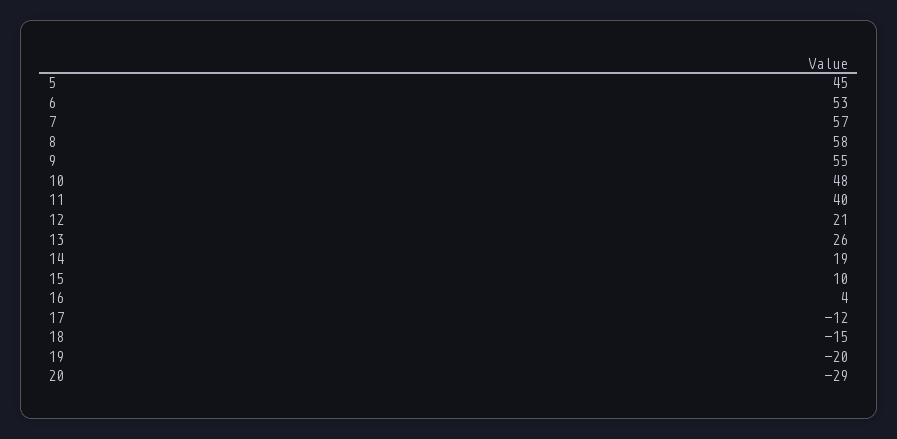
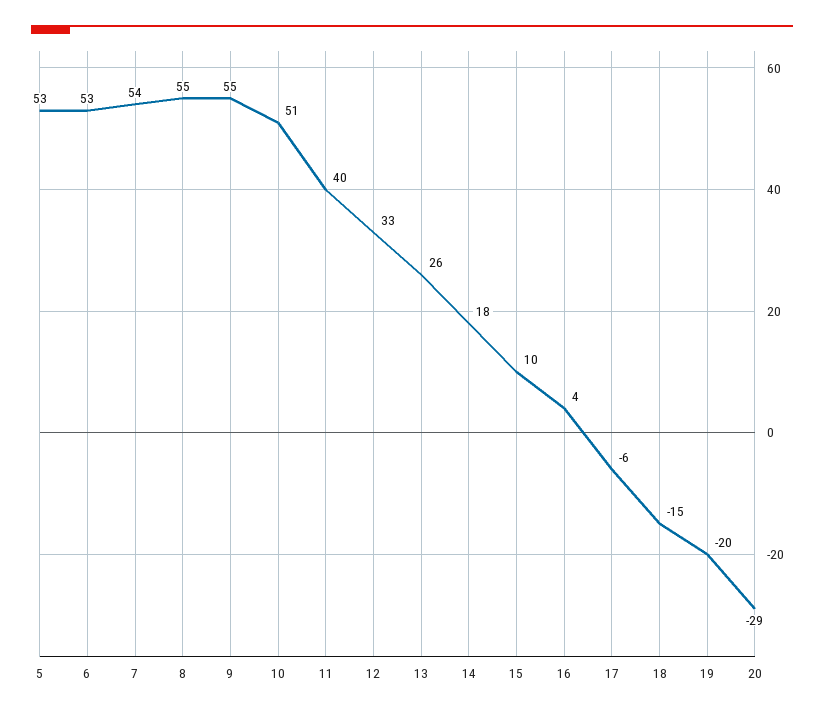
5: 45 -> 53
7: 57 -> 54
8: 58 -> 55
10: 48 -> 51
12: 21 -> 33
14: 19 -> 18
17: -12 -> -6

